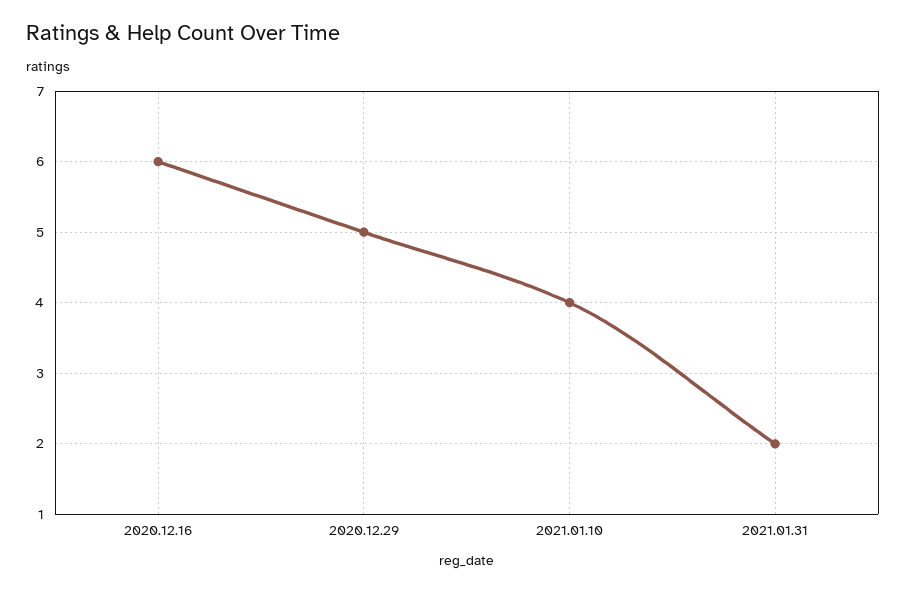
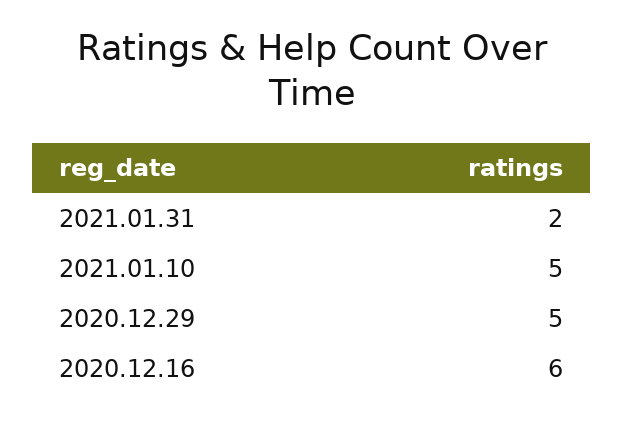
2021.01.10: 4 -> 5

